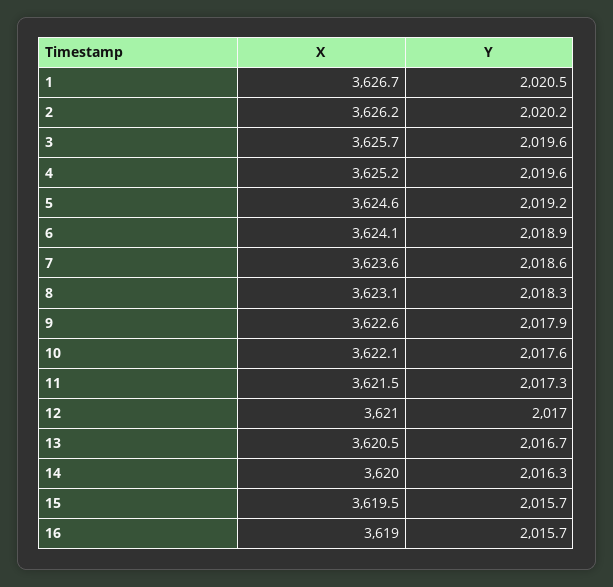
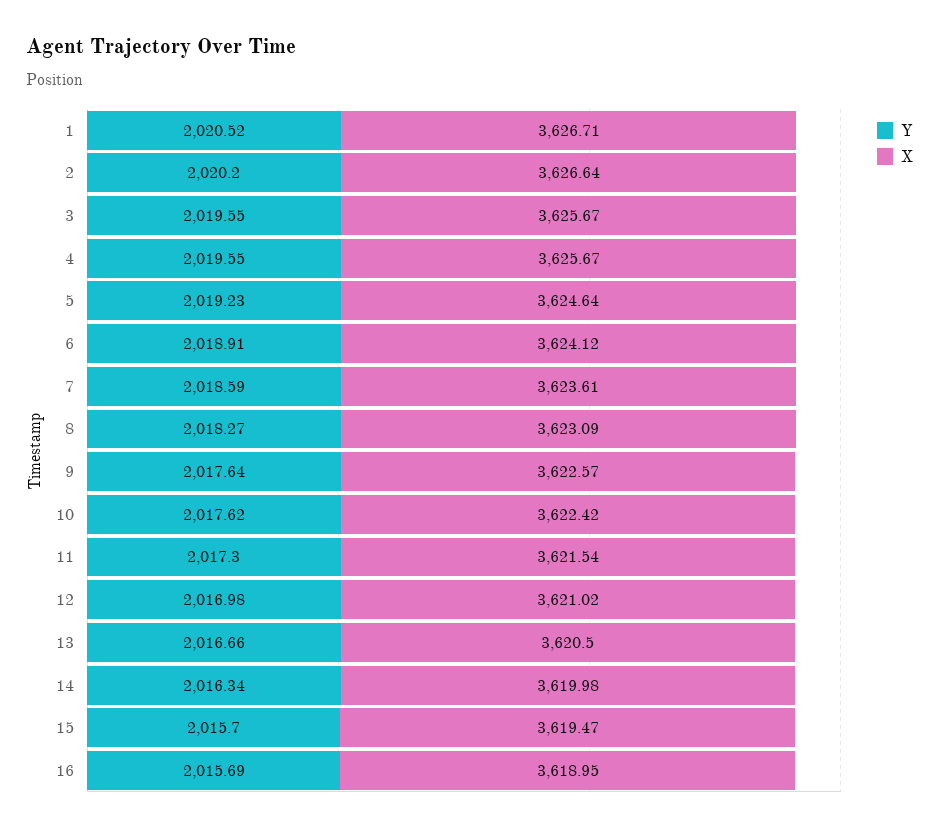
X, 2: 3626.2 -> 3626.64
X, 4: 3625.2 -> 3625.67
Y, 9: 2017.9 -> 2017.64
X, 10: 3622.1 -> 3622.42

